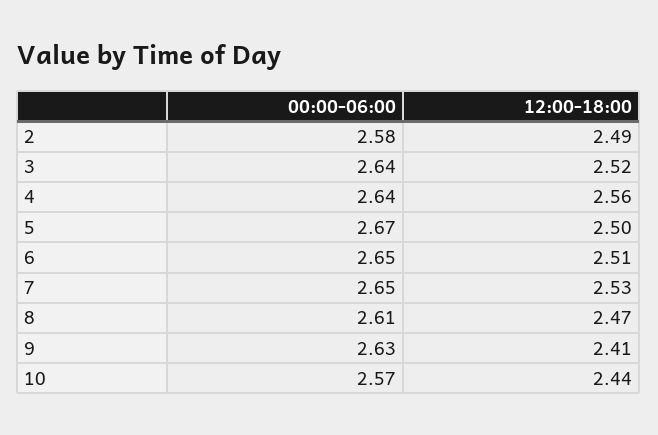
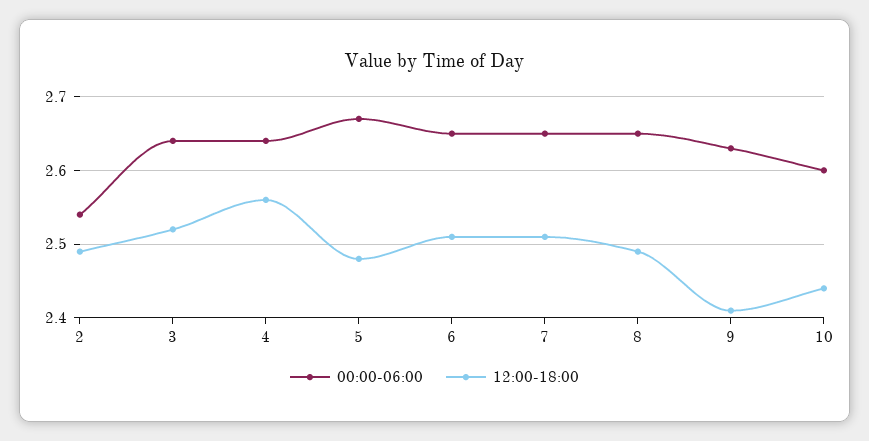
00:00-06:00, 2: 2.58 -> 2.54
12:00-18:00, 5: 2.5 -> 2.48
12:00-18:00, 7: 2.53 -> 2.51
00:00-06:00, 8: 2.61 -> 2.65
12:00-18:00, 8: 2.47 -> 2.49
00:00-06:00, 10: 2.57 -> 2.6

